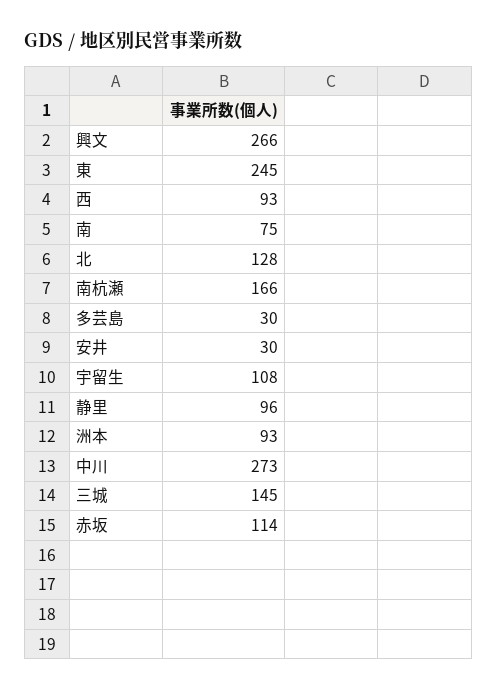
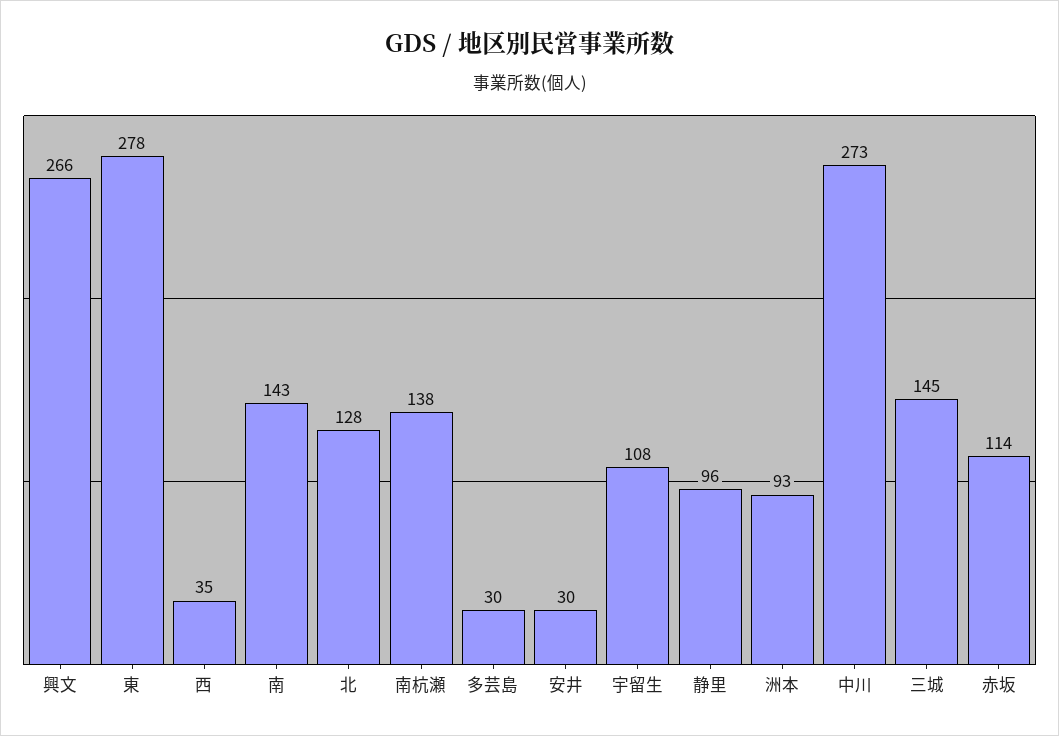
東: 245 -> 278
西: 93 -> 35
南: 75 -> 143
南杭瀬: 166 -> 138

